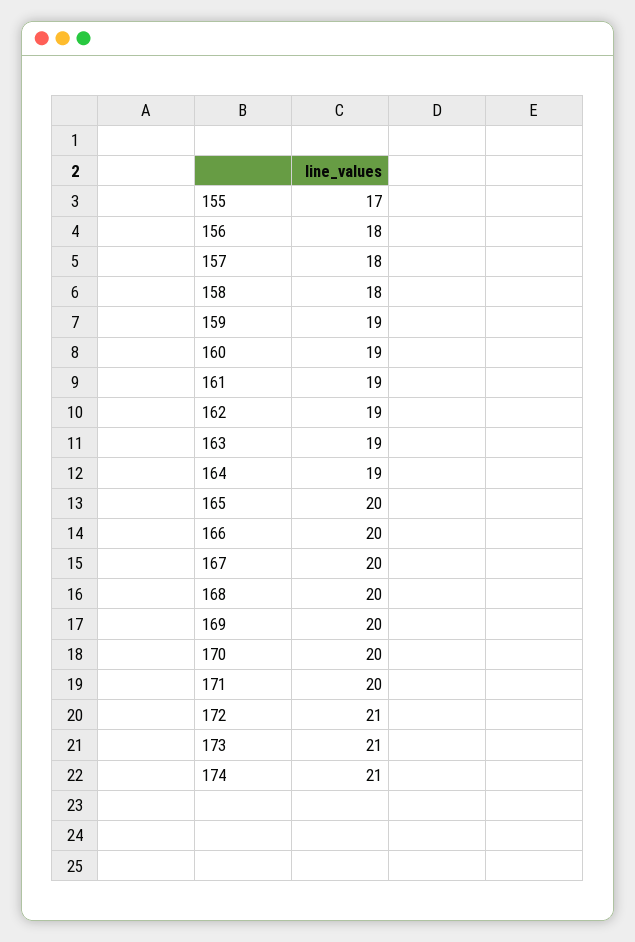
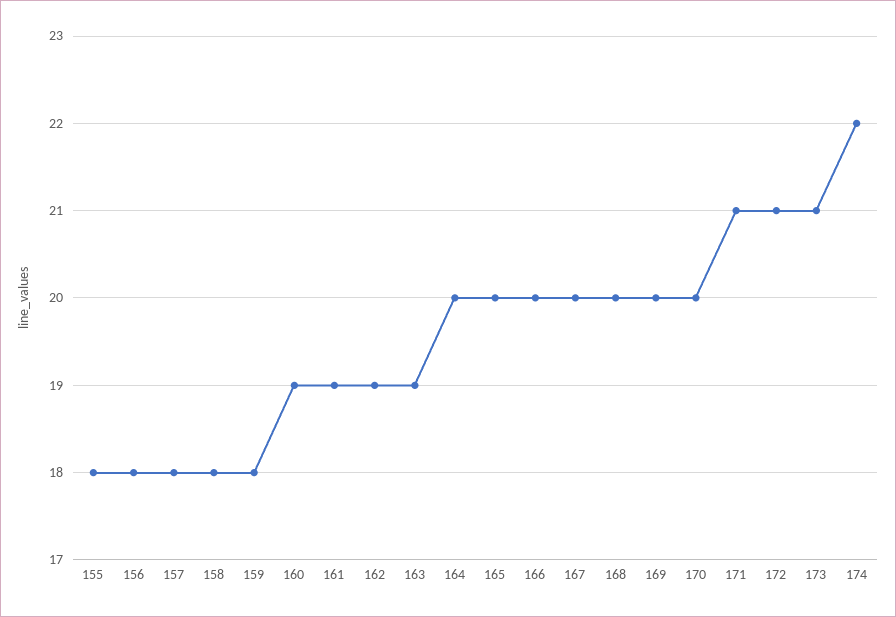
155: 17 -> 18
159: 19 -> 18
164: 19 -> 20
171: 20 -> 21
174: 21 -> 22

